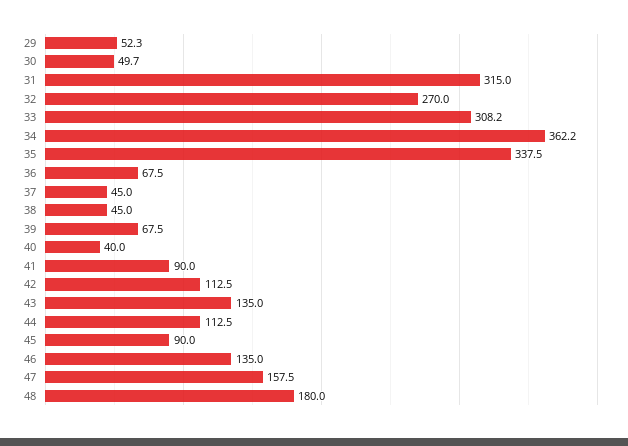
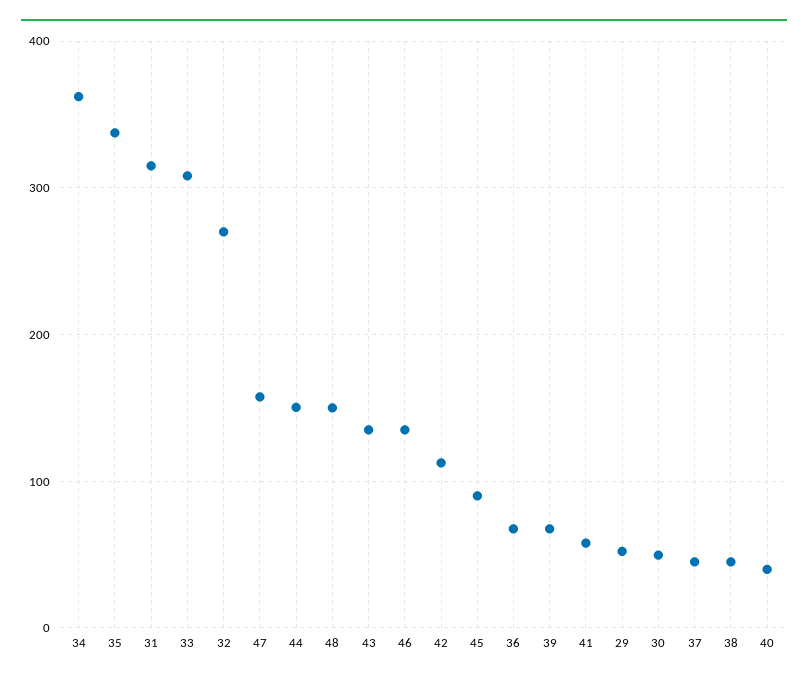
41: 90 -> 60
44: 112.5 -> 150
48: 180 -> 150

